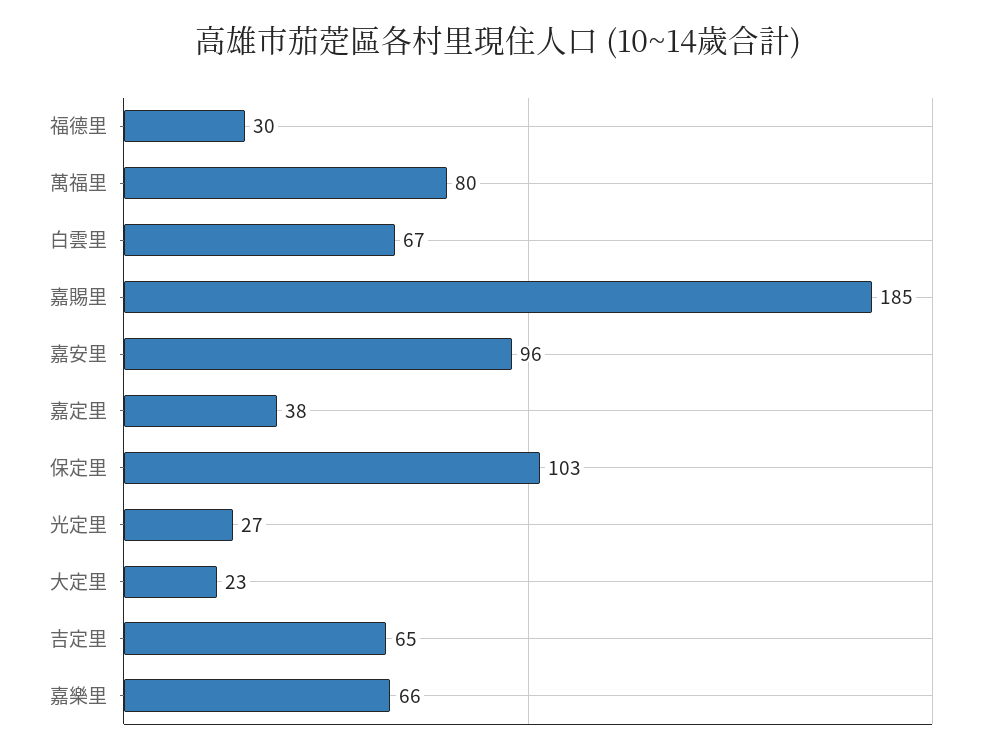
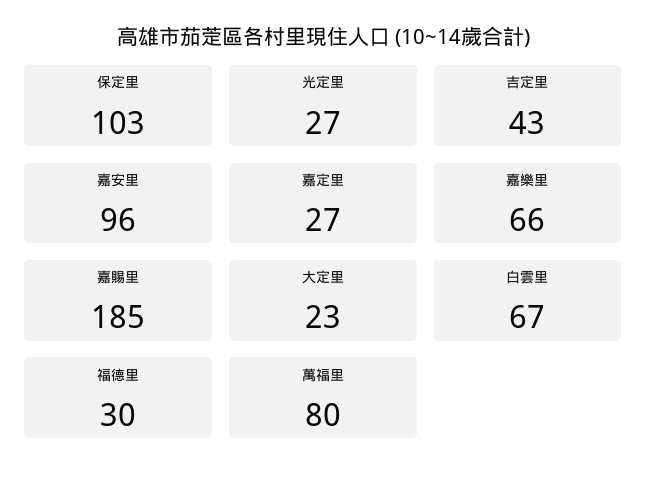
嘉定里: 38 -> 27
吉定里: 65 -> 43

